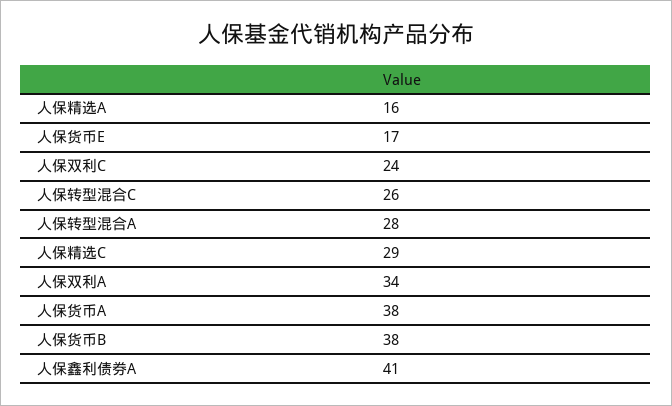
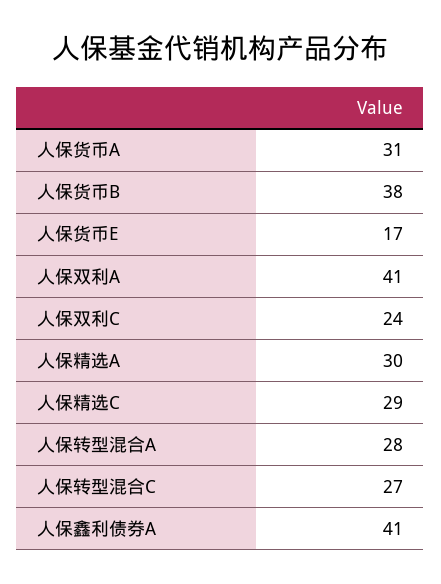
人保精选A: 16 -> 30
人保转型混合C: 26 -> 27
人保双利A: 34 -> 41
人保货币A: 38 -> 31

